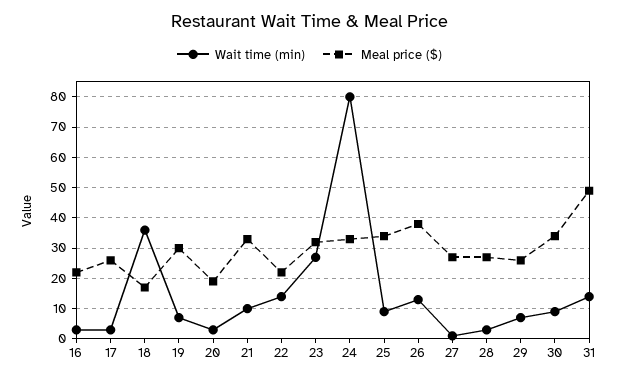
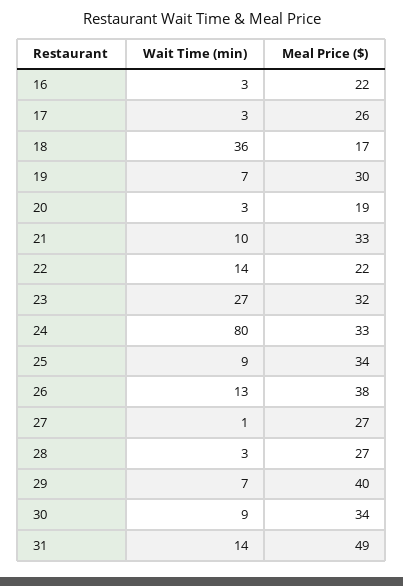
Meal price ($), 29: 25 -> 40

